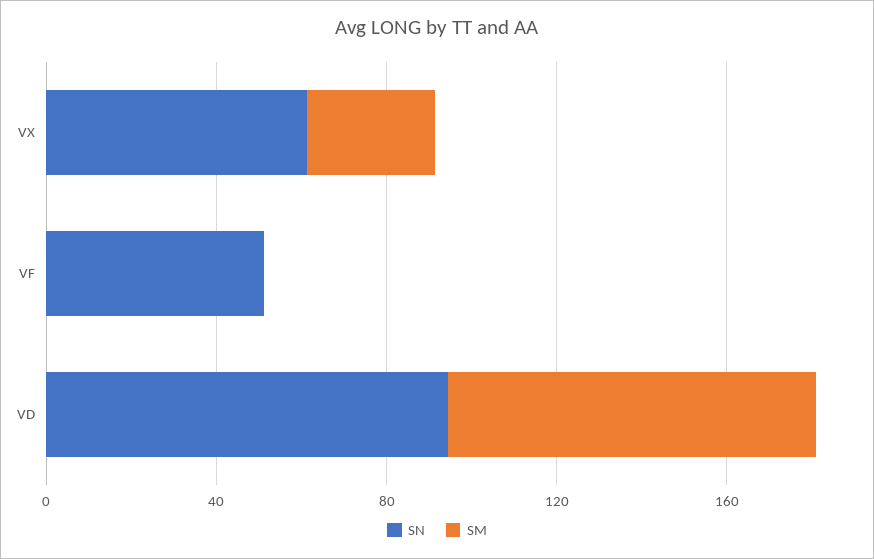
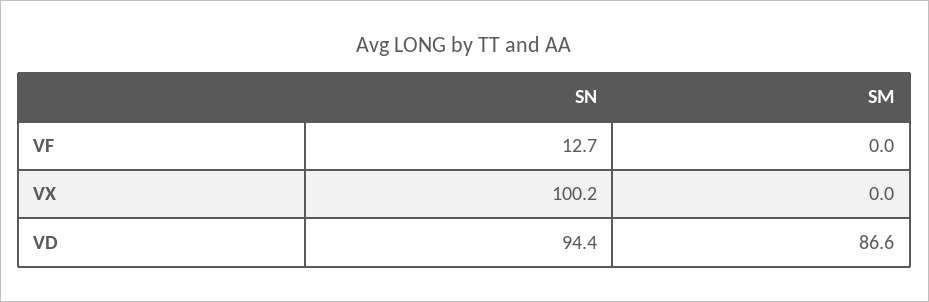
SN, VX: 60 -> 100.2
SM, VX: 30 -> 0
SN, VF: 50 -> 12.7

